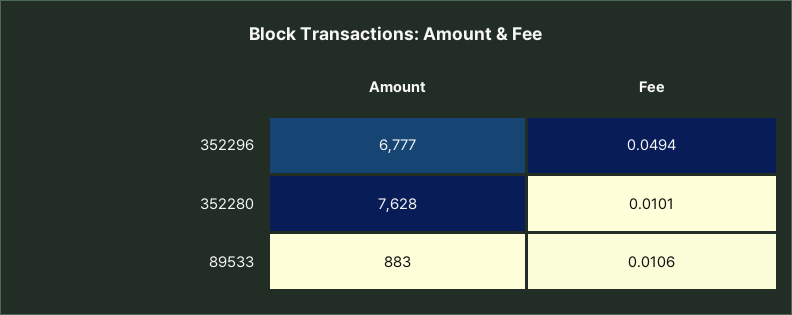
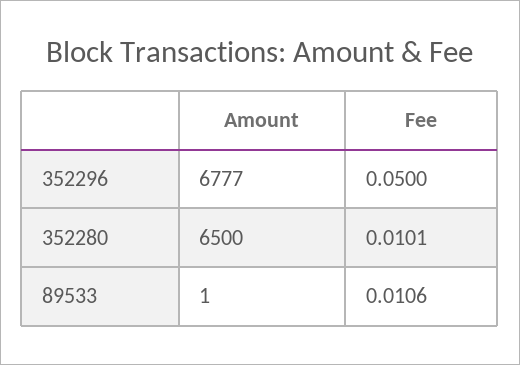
Fee, 352296: 0.0494 -> 0.05
Amount, 352280: 7628 -> 6500
Amount, 89533: 883 -> 1

